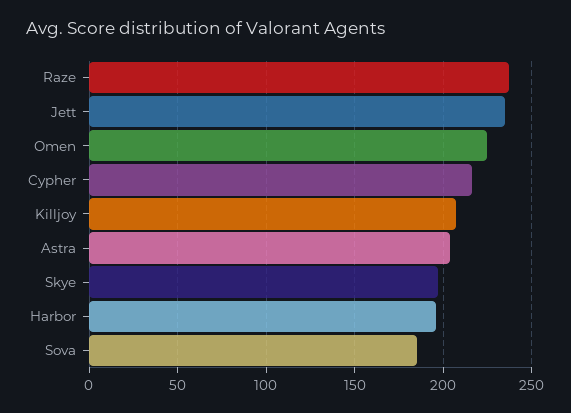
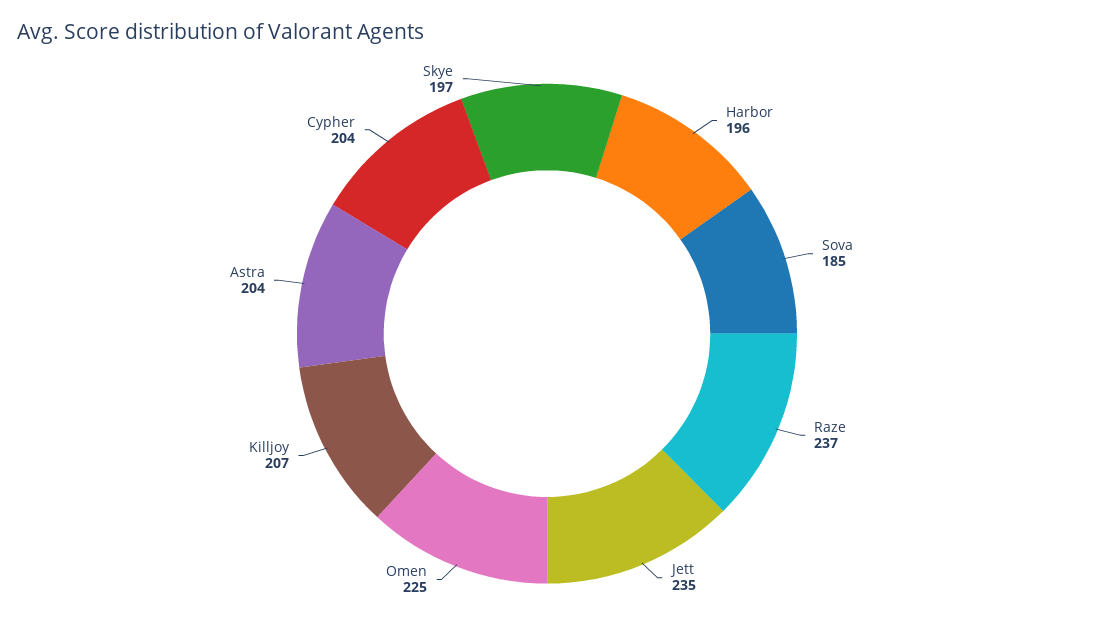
Cypher: 215 -> 204

